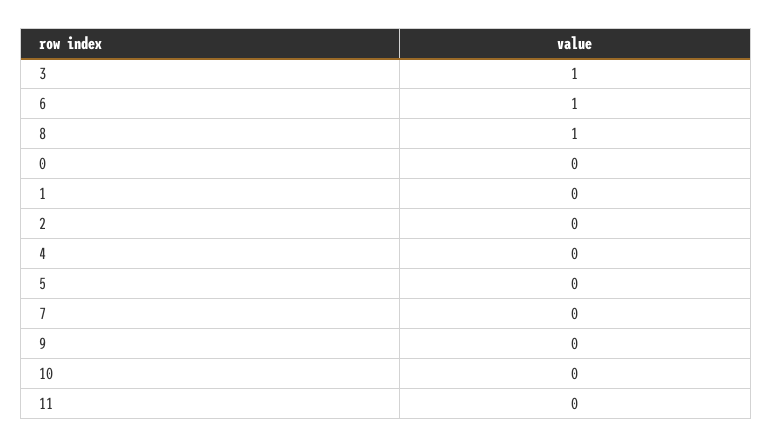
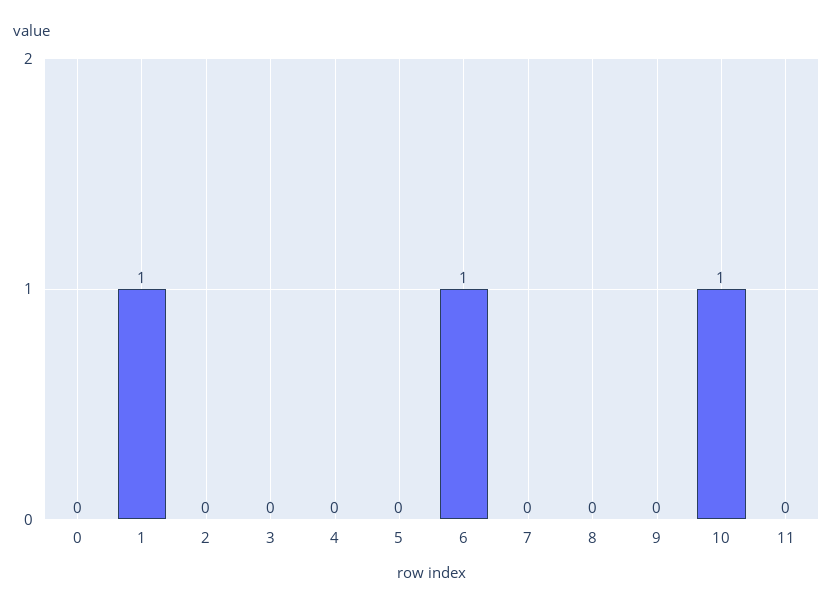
3: 1 -> 0
8: 1 -> 0
1: 0 -> 1
10: 0 -> 1

